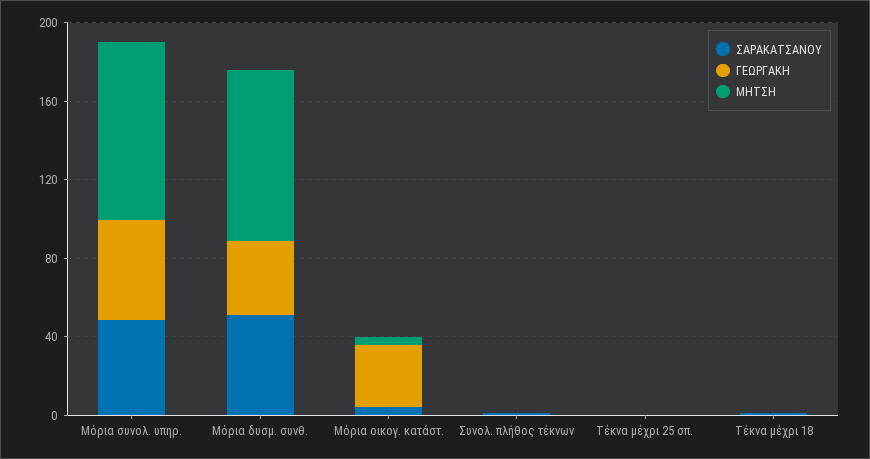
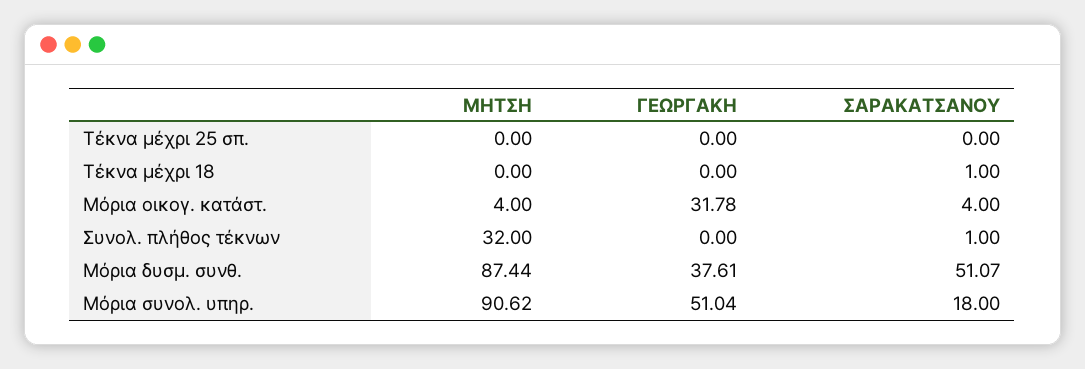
ΣΑΡΑΚΑΤΣΑΝΟΥ, Μόρια συνολ. υπηρ.: 50 -> 18
ΜΗΤΣΗ, Συνολ. πλήθος τέκνων: 0 -> 32

